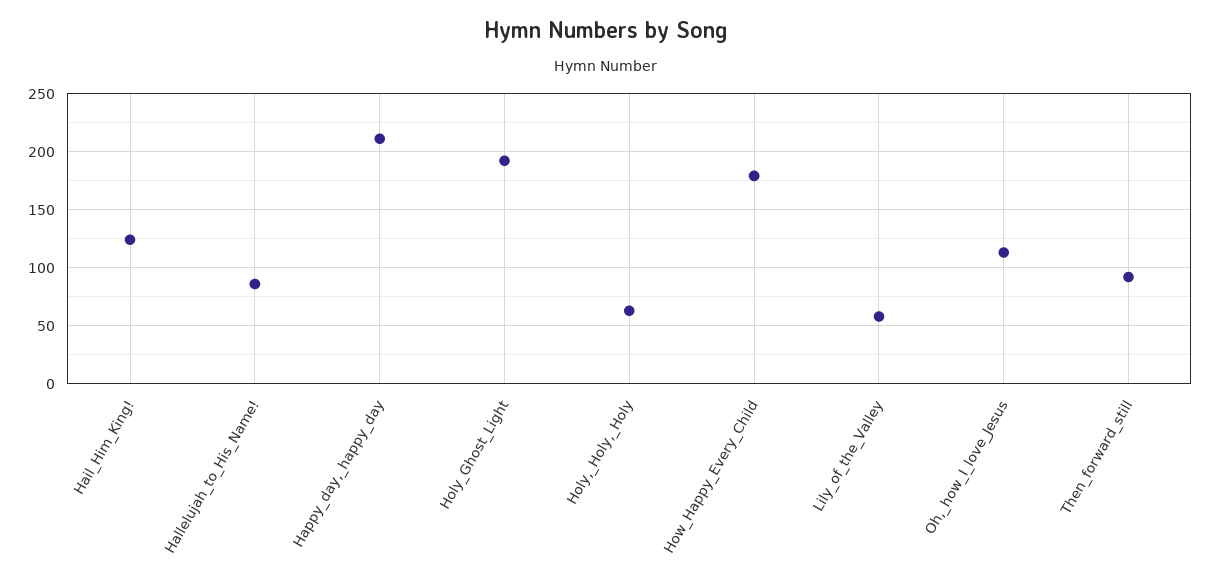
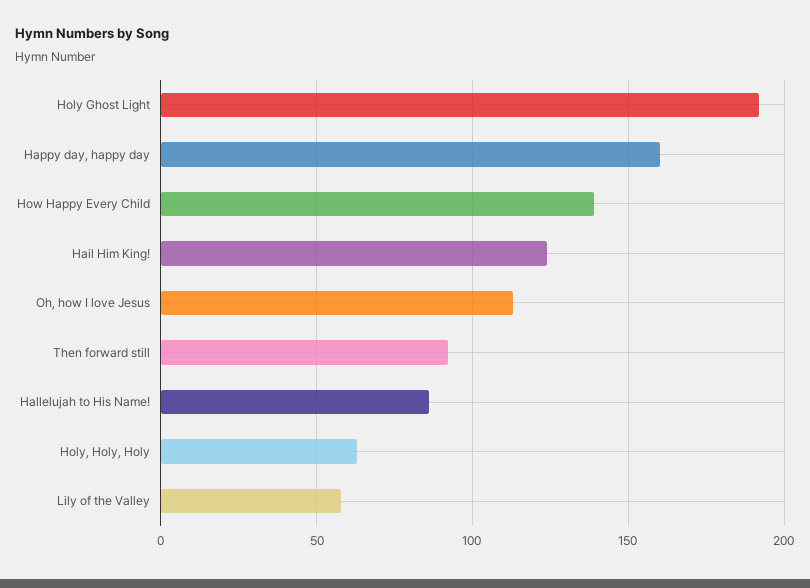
Happy_day,_happy_day: 210 -> 160
How_Happy_Every_Child: 180 -> 140

